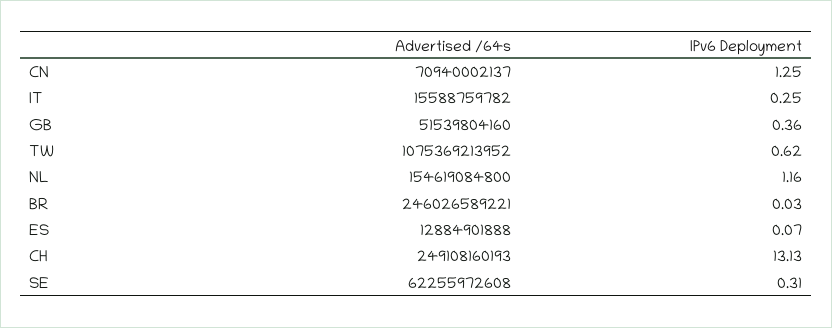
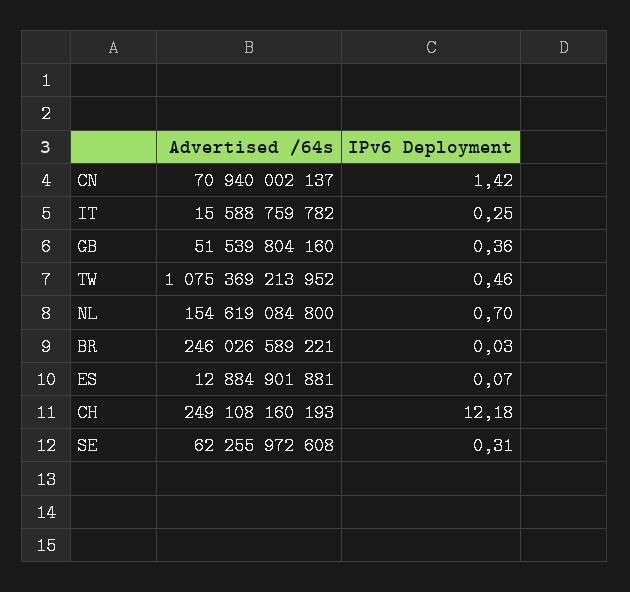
IPv6 Deployment, CN: 1.25 -> 1.42
IPv6 Deployment, TW: 0.62 -> 0.46
IPv6 Deployment, NL: 1.16 -> 0.7
Advertised /64s, ES: 12884901888 -> 12884901881
IPv6 Deployment, CH: 13.13 -> 12.18

